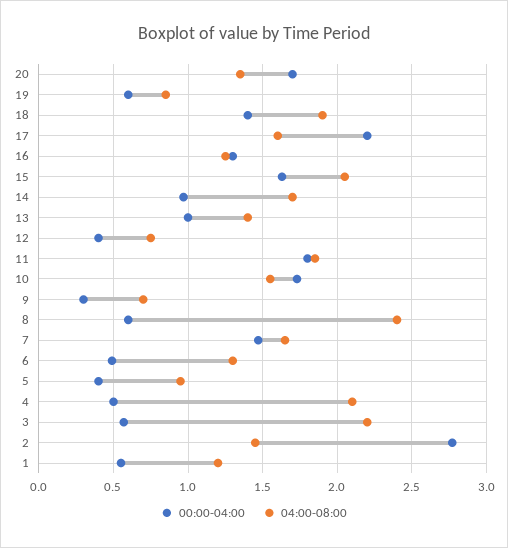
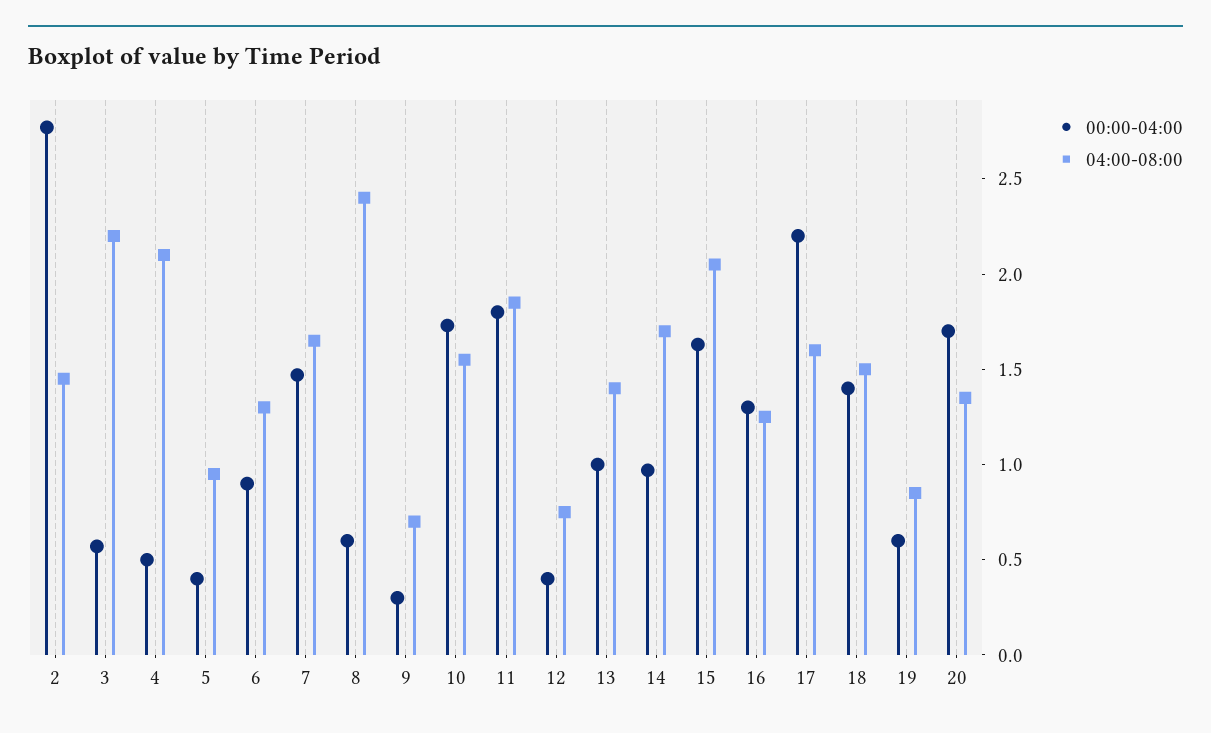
04:00-08:00, 18: 1.9 -> 1.5
00:00-04:00, 6: 0.5 -> 0.9
00:00-04:00, 1: 0.55 -> none
04:00-08:00, 1: 1.2 -> none

